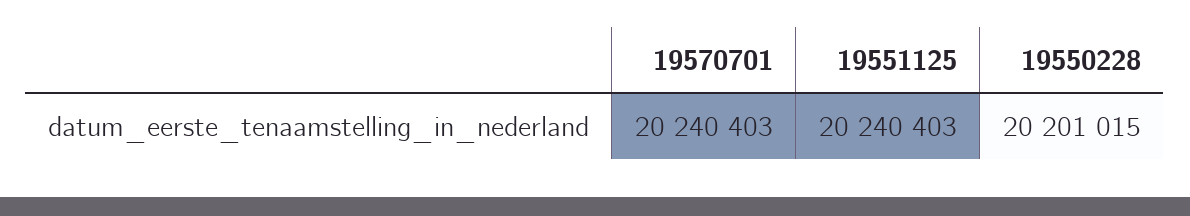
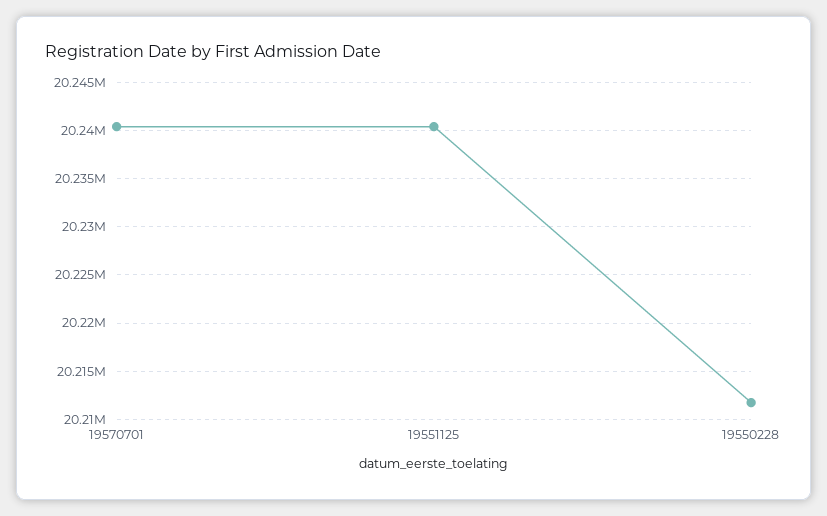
19550228: 20201015 -> 20212000

